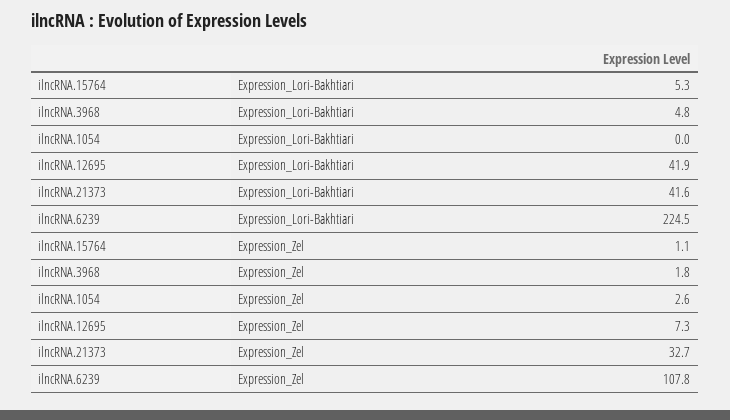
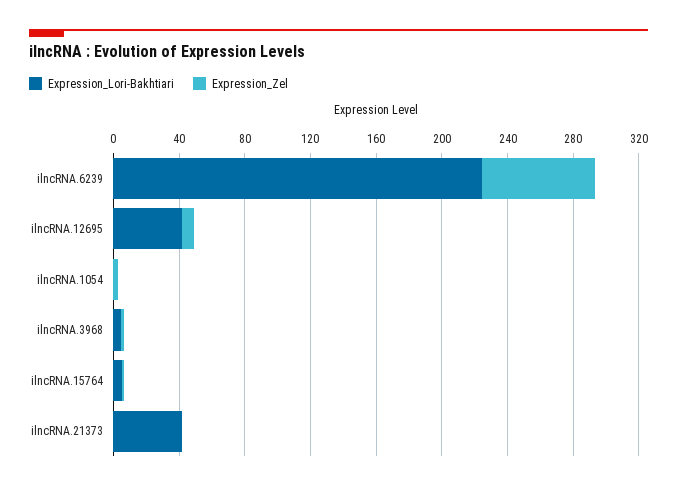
Expression_Zel, ilncRNA.21373: 32.7 -> 0
Expression_Zel, ilncRNA.6239: 107.8 -> 70

